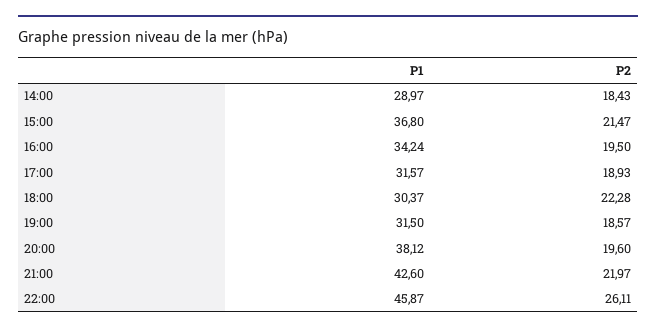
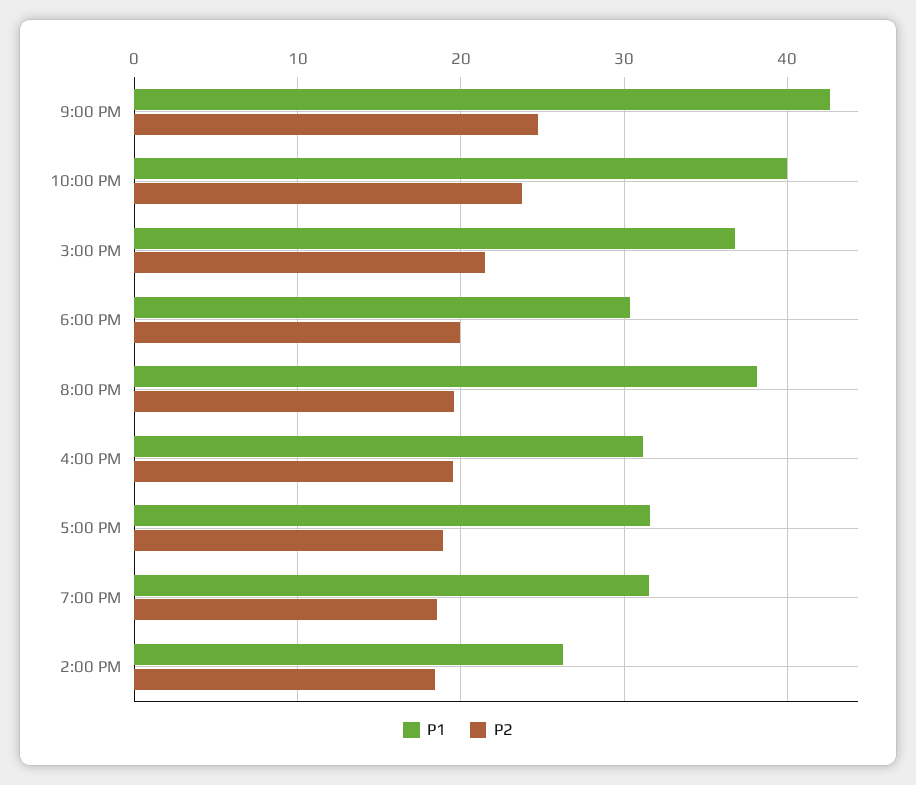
P1, 14:00: 28.97 -> 26
P1, 16:00: 34.24 -> 31
P2, 18:00: 22.28 -> 20
P2, 21:00: 21.97 -> 25
P1, 22:00: 45.87 -> 40
P2, 22:00: 26.11 -> 24

